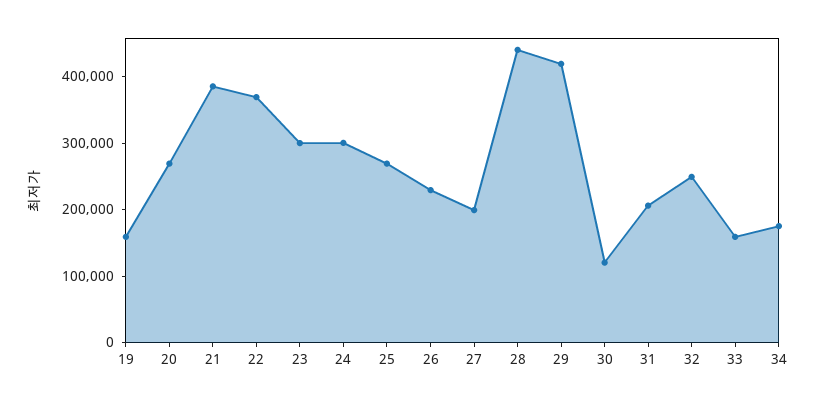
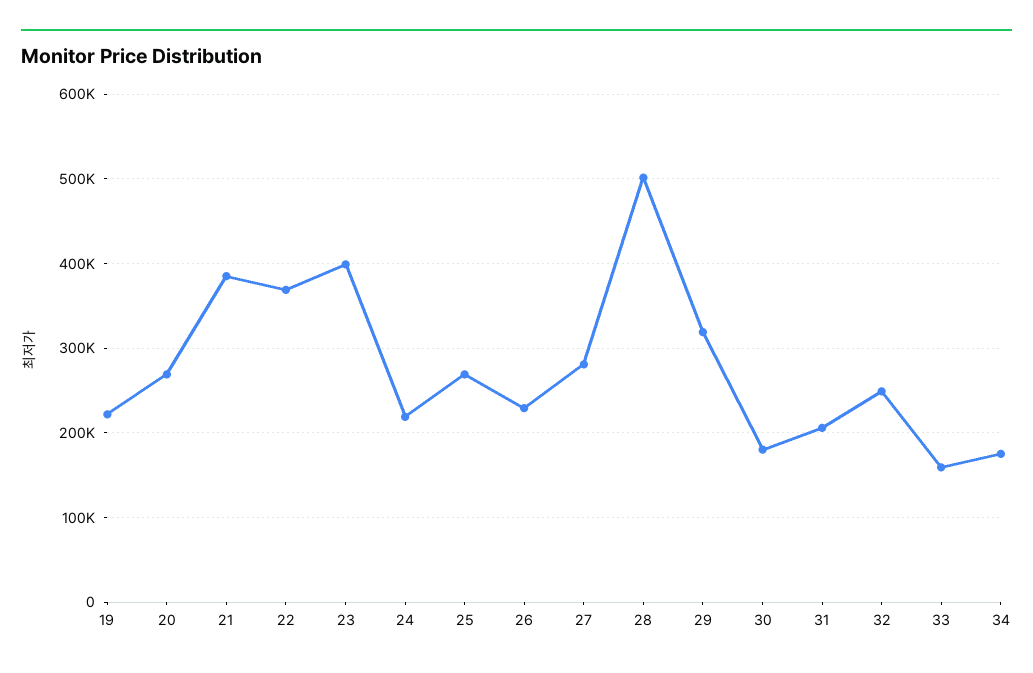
19: 160000 -> 220000
23: 300000 -> 400000
24: 300000 -> 220000
27: 200000 -> 280000
28: 440000 -> 500000
29: 420000 -> 320000
30: 120000 -> 180000

